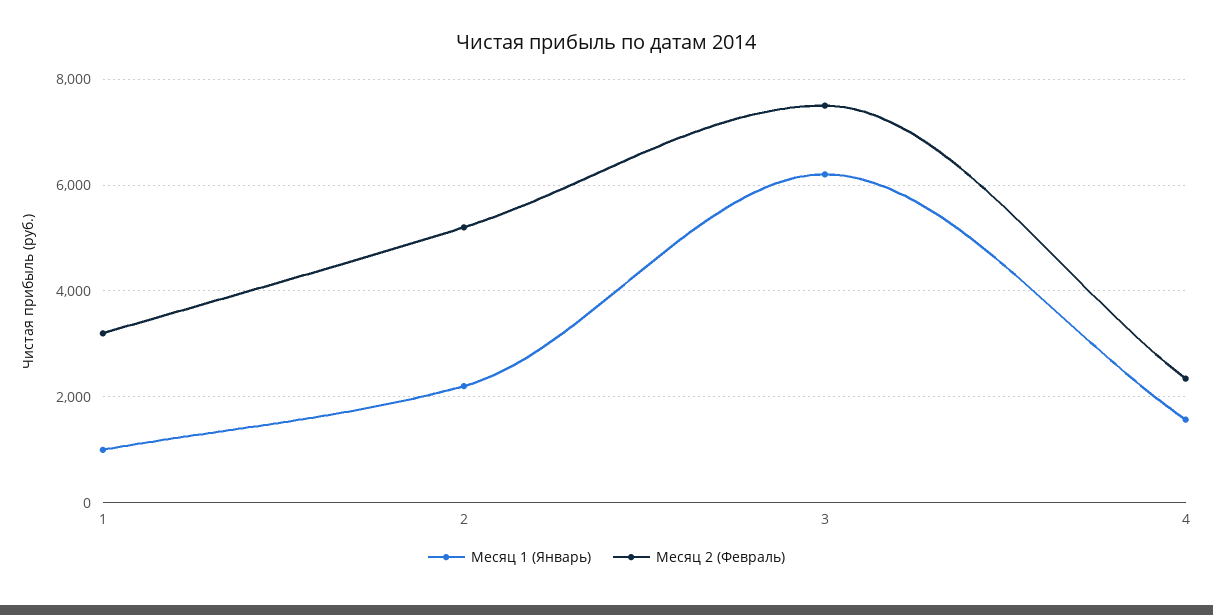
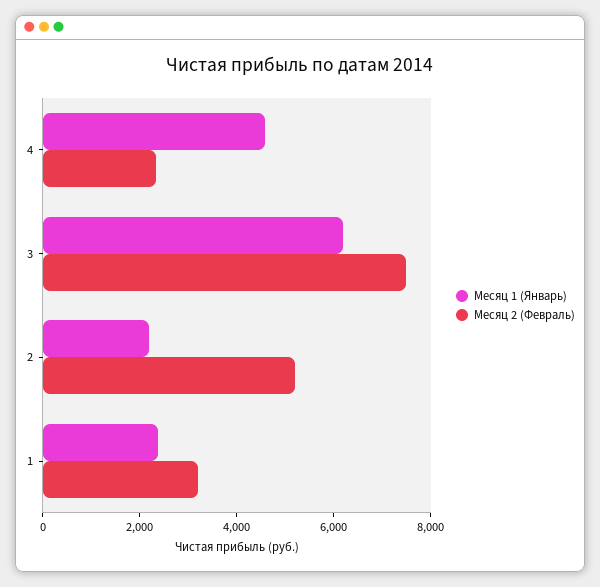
Месяц 1 (Январь), 1: 1000 -> 2500
Месяц 1 (Январь), 4: 1600 -> 4500

